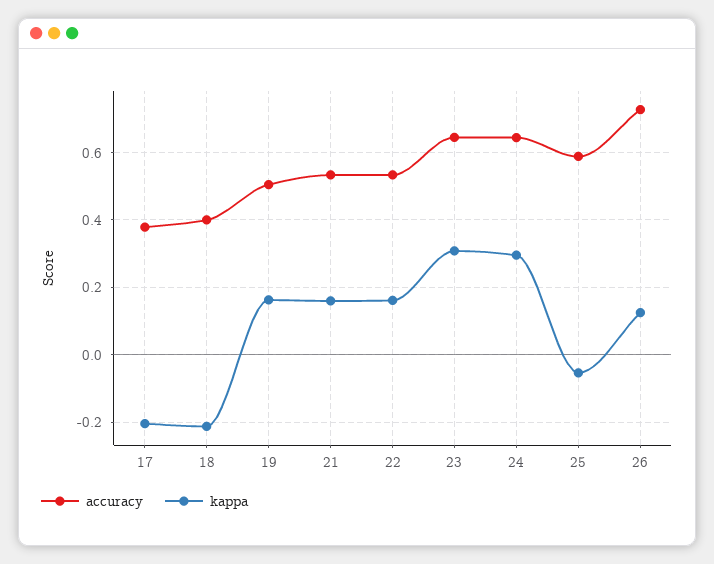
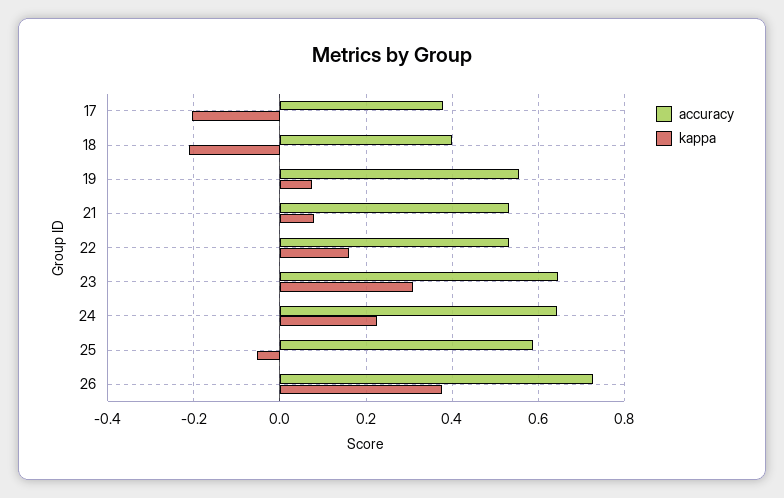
accuracy, 19: 0.5 -> 0.56
kappa, 19: 0.16 -> 0.08
kappa, 21: 0.16 -> 0.08
kappa, 24: 0.3 -> 0.22
kappa, 26: 0.12 -> 0.38

